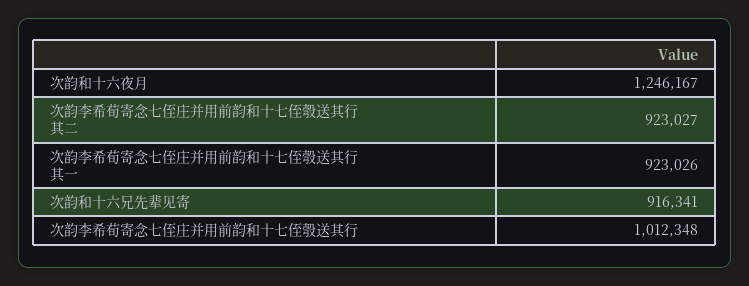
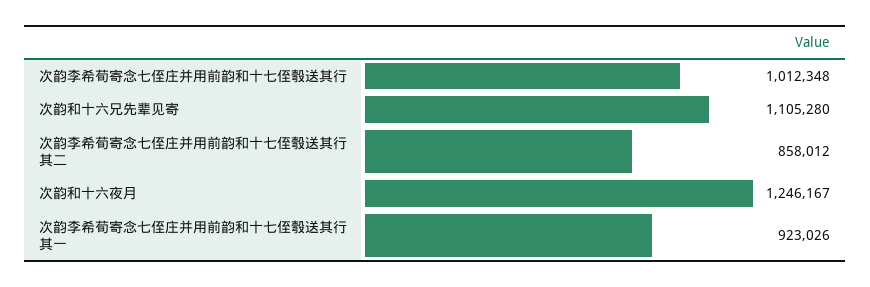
次韵李希荀寄念七侄庄并用前韵和十七侄彀送其行 其二: 923027 -> 858012
次韵和十六兄先辈见寄: 916341 -> 1105280

